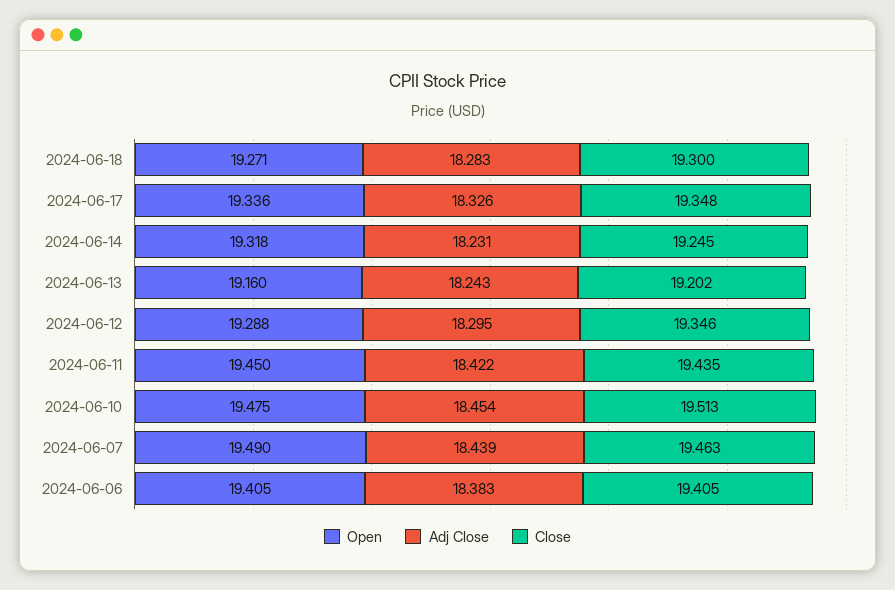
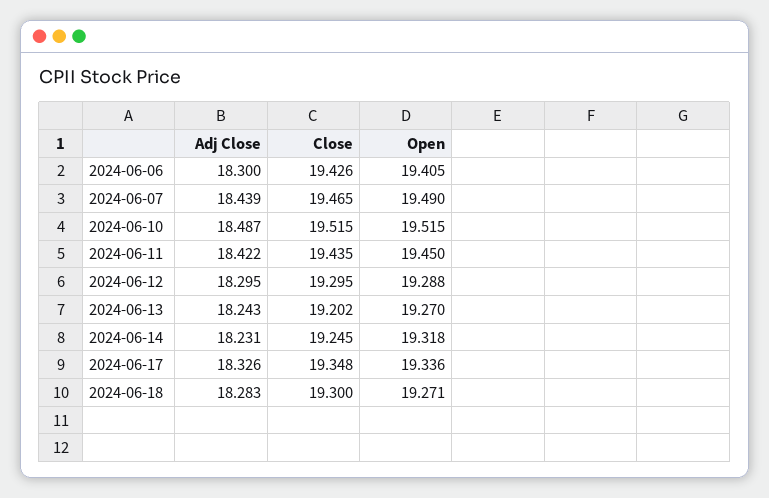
Open, 2024-06-13: 19.16 -> 19.27
Close, 2024-06-12: 19.346 -> 19.295
Open, 2024-06-10: 19.475 -> 19.515
Adj Close, 2024-06-10: 18.454 -> 18.487
Close, 2024-06-10: 19.513 -> 19.515
Close, 2024-06-07: 19.463 -> 19.465
Adj Close, 2024-06-06: 18.383 -> 18.3
Close, 2024-06-06: 19.405 -> 19.426

